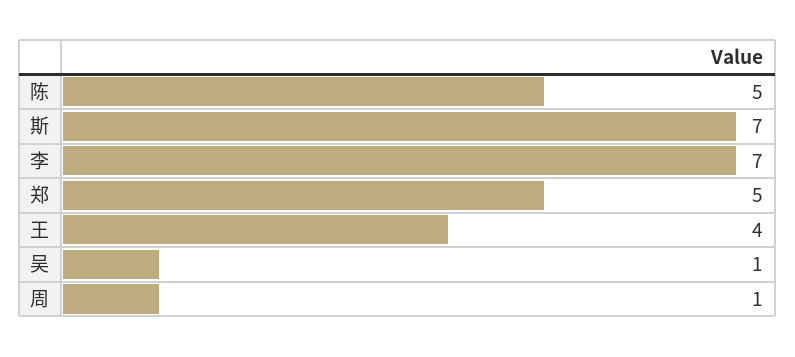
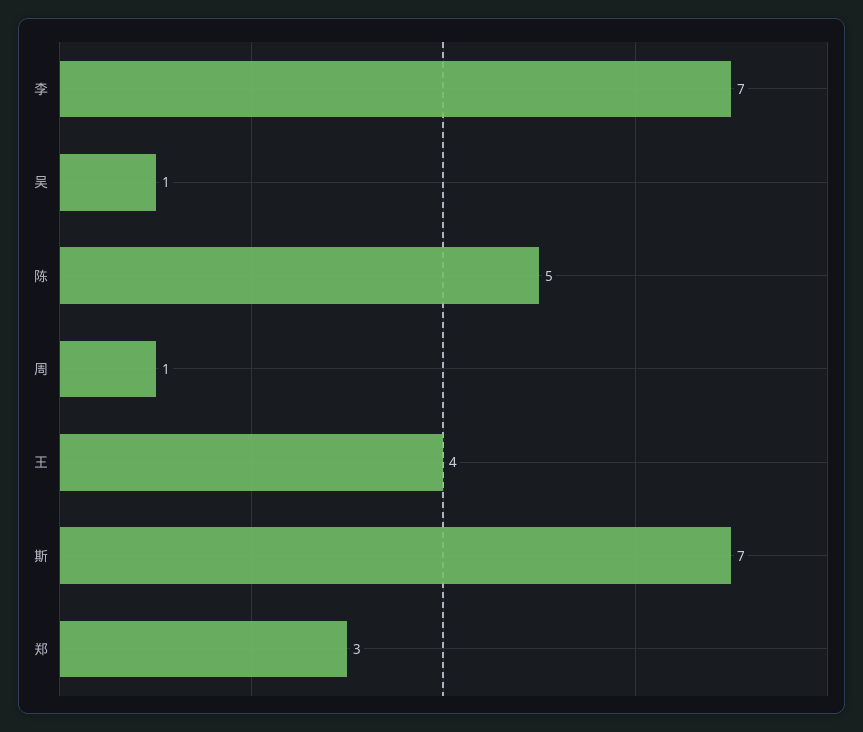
郑: 5 -> 3

